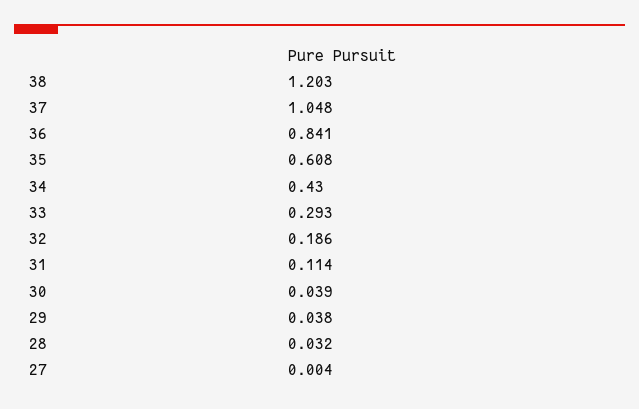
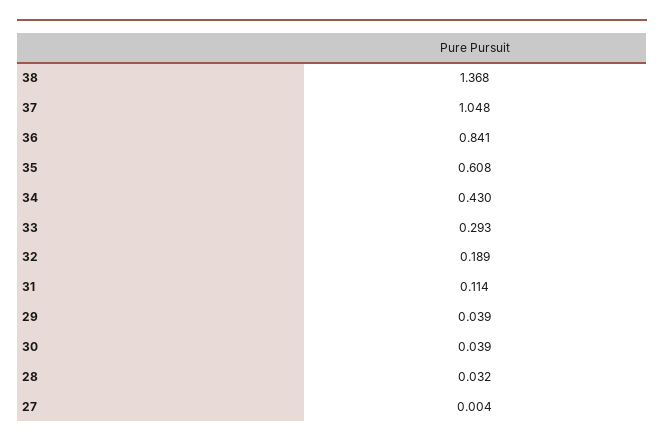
38: 1.203 -> 1.368
32: 0.186 -> 0.189
29: 0.038 -> 0.039

